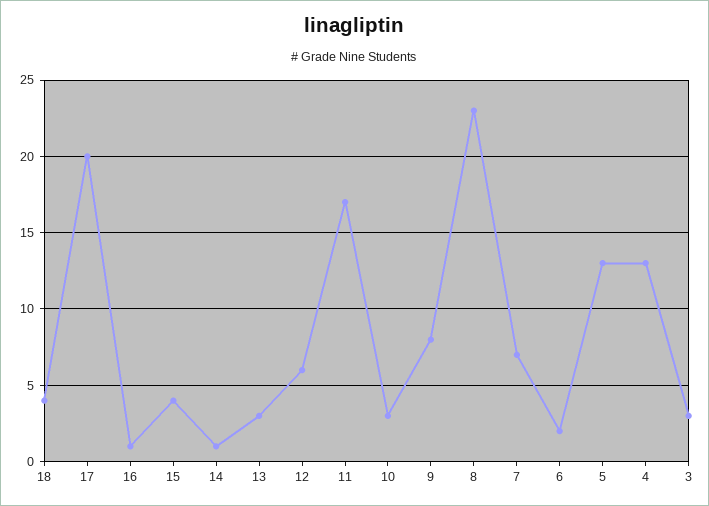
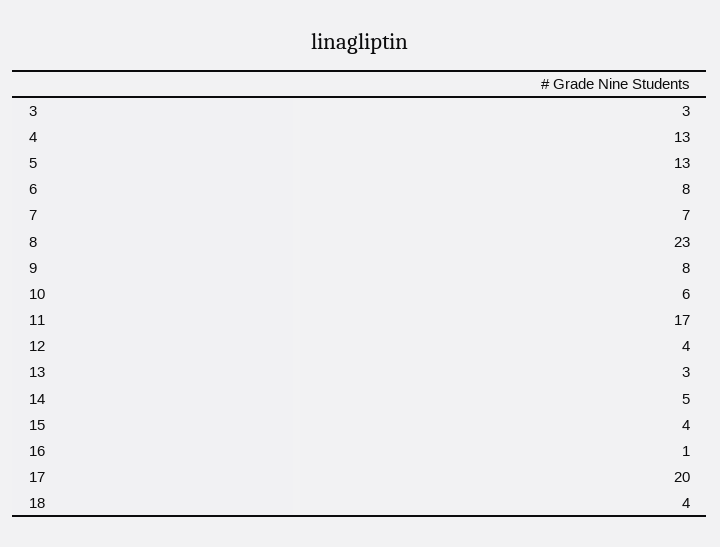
14: 1 -> 5
12: 6 -> 4
10: 3 -> 6
6: 2 -> 8

